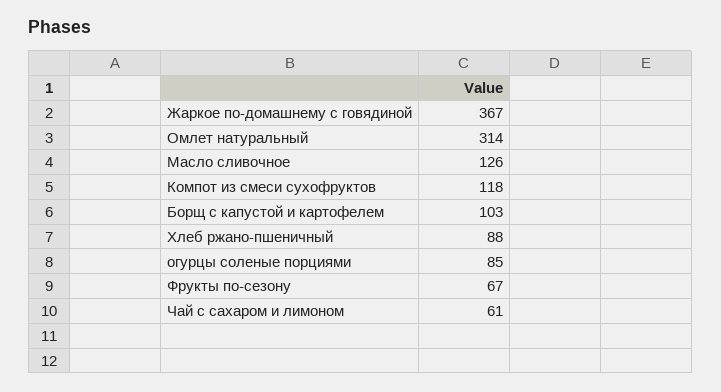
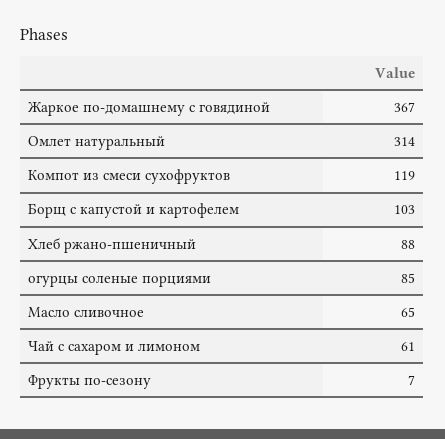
Масло сливочное: 126 -> 65
Компот из смеси сухофруктов: 118 -> 119
Фрукты по-сезону: 67 -> 7

